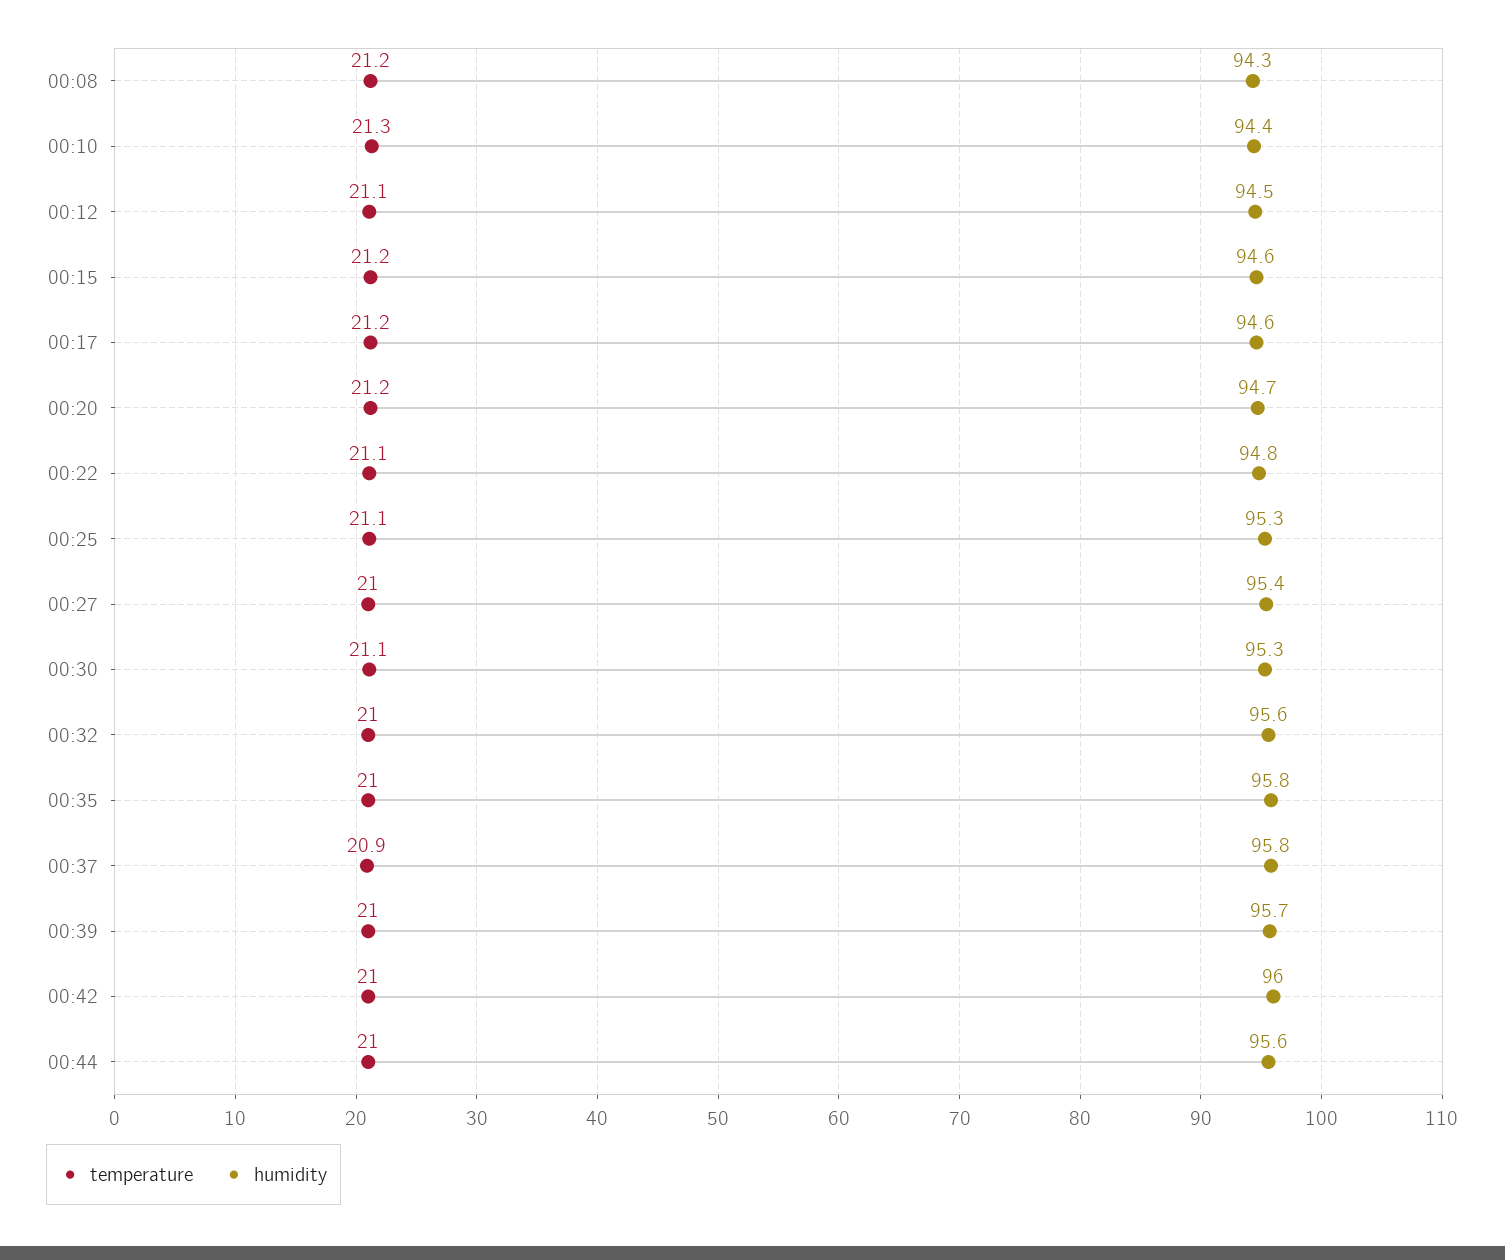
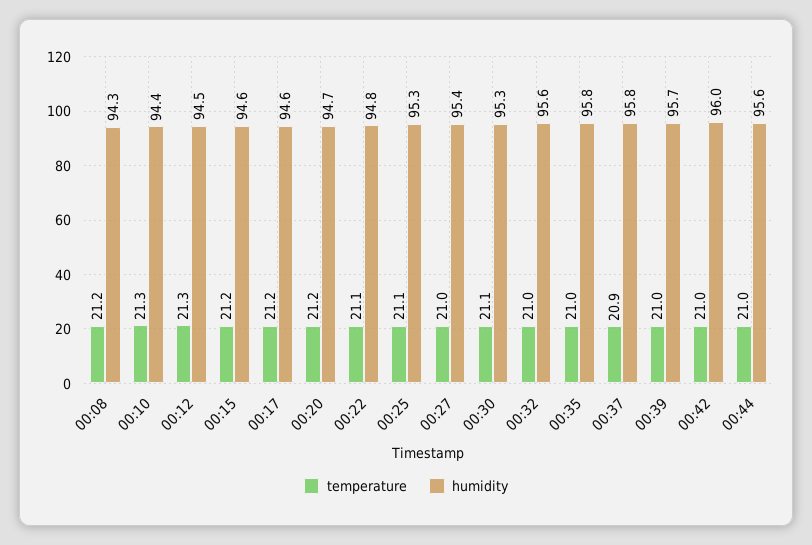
temperature, 00:12: 21.1 -> 21.3

